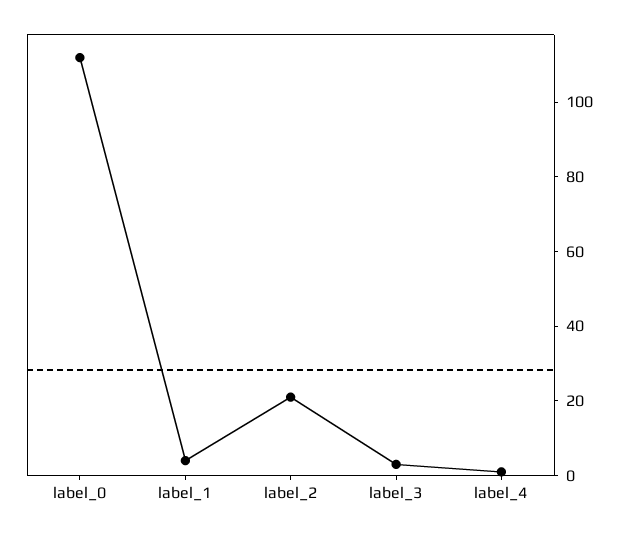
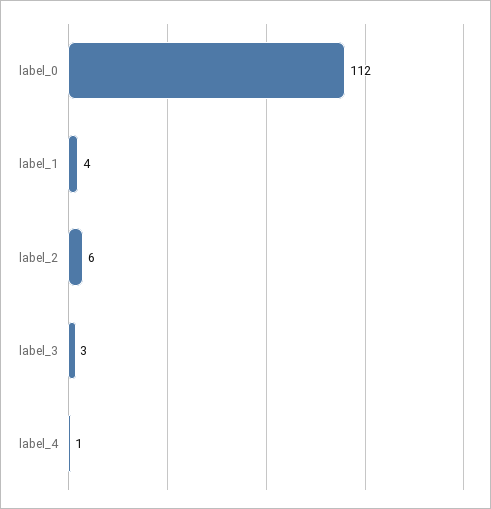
label_2: 20 -> 6

